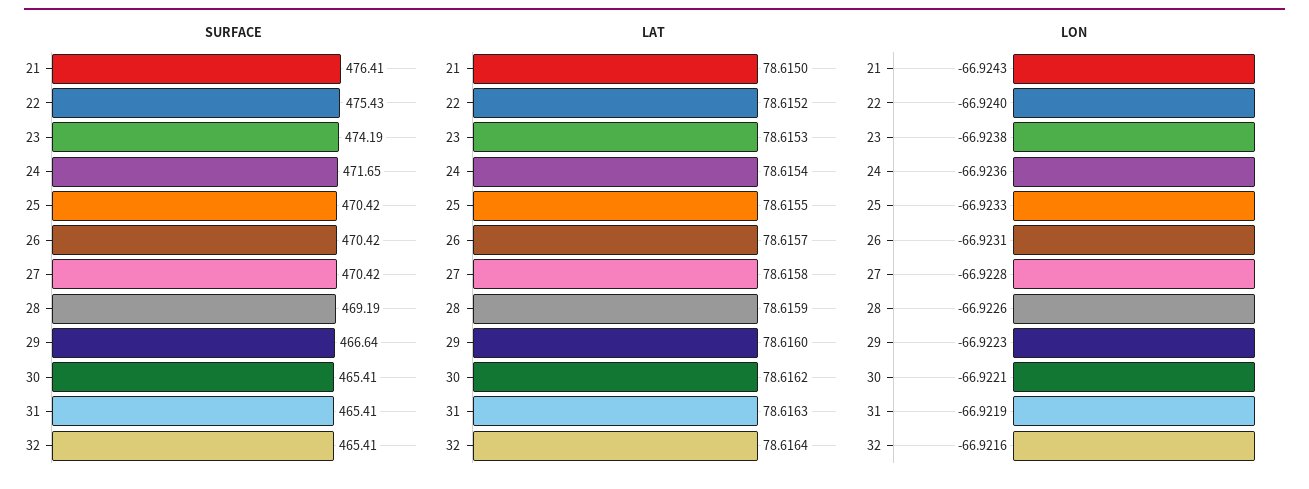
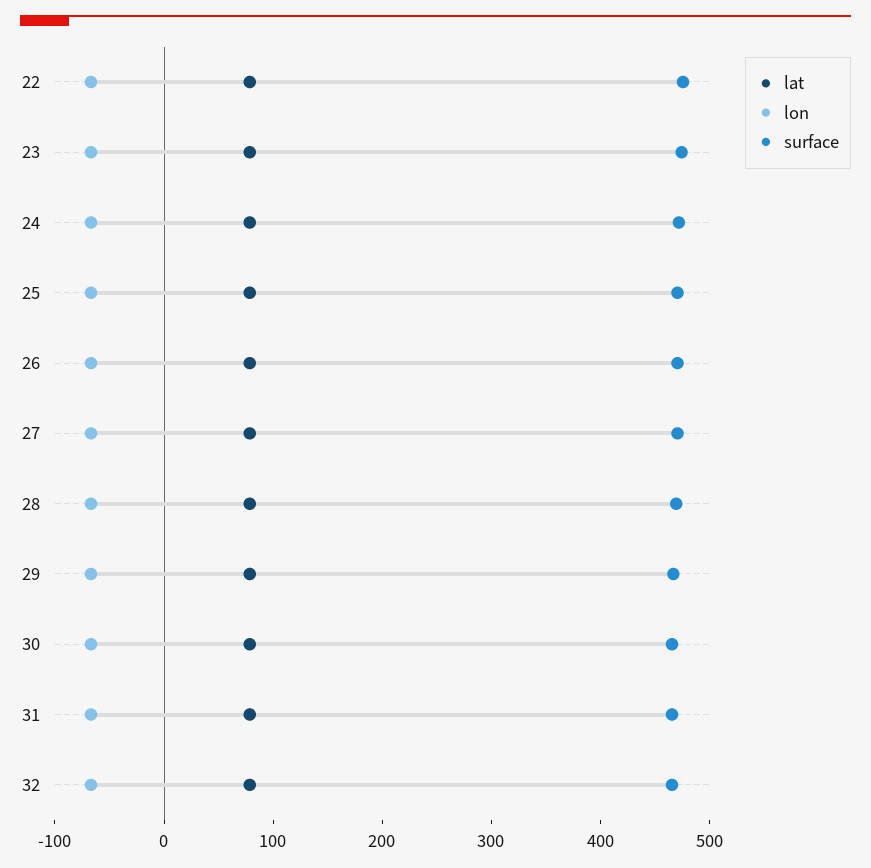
SURFACE, 21: 476.41 -> none
LAT, 21: 78.615 -> none
LON, 21: -66.9243 -> none

